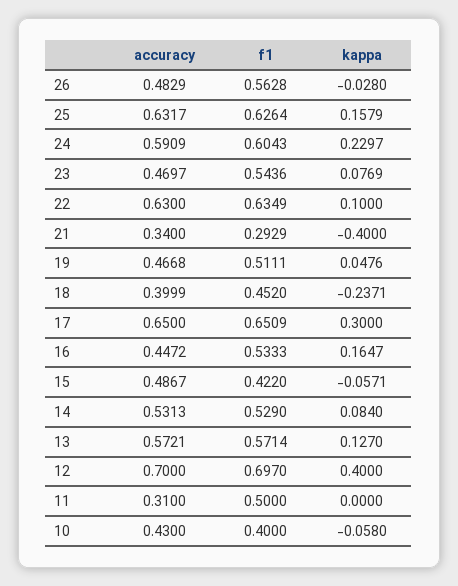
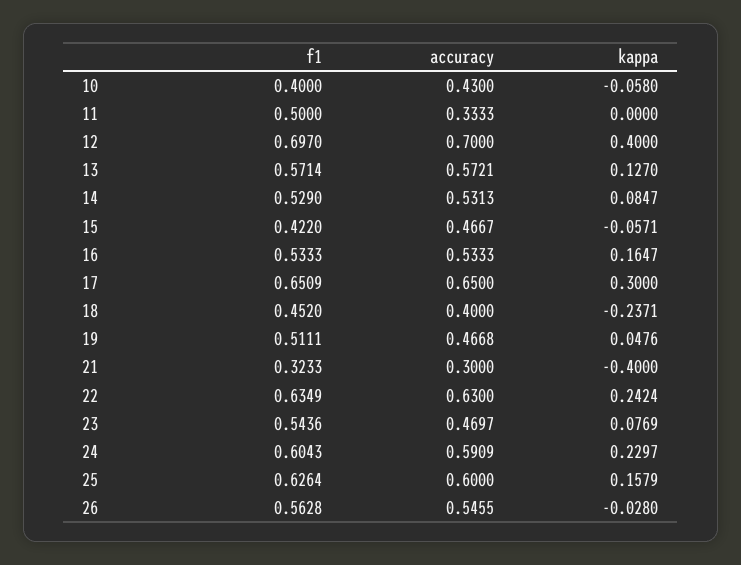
accuracy, 26: 0.4829 -> 0.5455
accuracy, 25: 0.6317 -> 0.6
kappa, 22: 0.1 -> 0.2424
accuracy, 21: 0.34 -> 0.3
f1, 21: 0.2929 -> 0.3233
accuracy, 18: 0.3999 -> 0.4
accuracy, 16: 0.4472 -> 0.5333
accuracy, 15: 0.4867 -> 0.4667
kappa, 14: 0.084 -> 0.0847
accuracy, 11: 0.31 -> 0.3333

